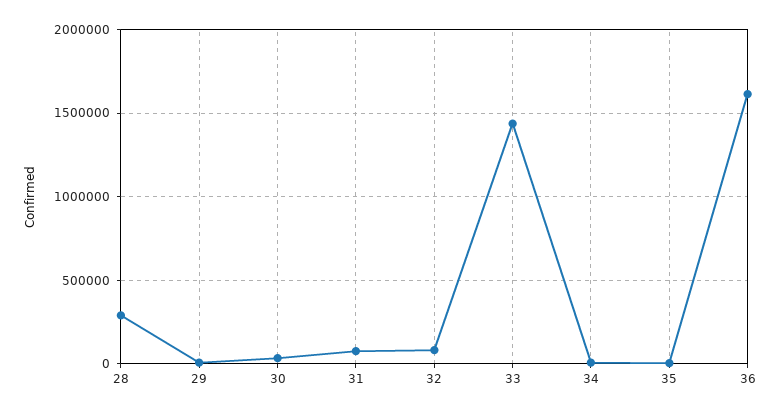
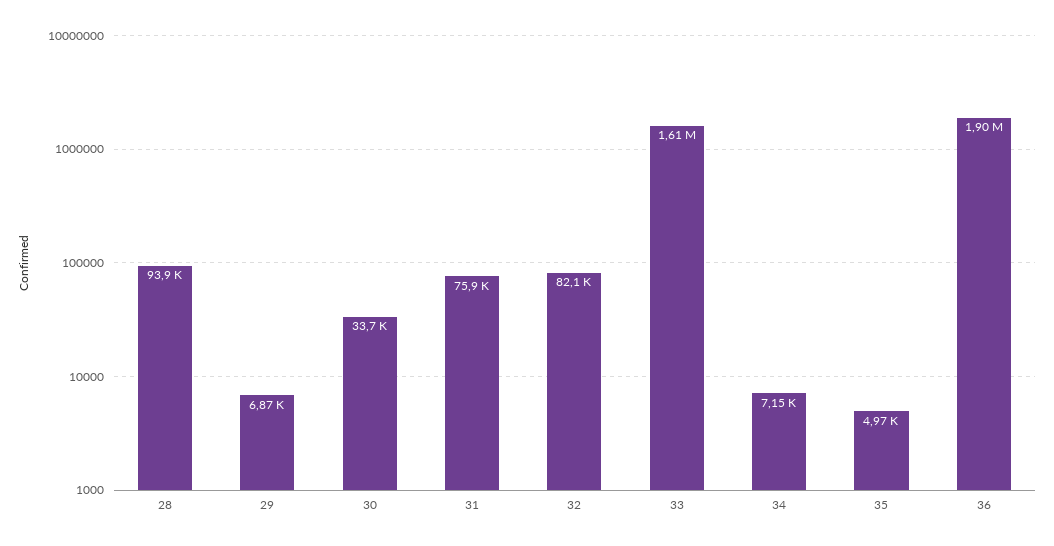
28: 300000 -> 93900
33: 1450000 -> 1610000
36: 1600000 -> 1900000

